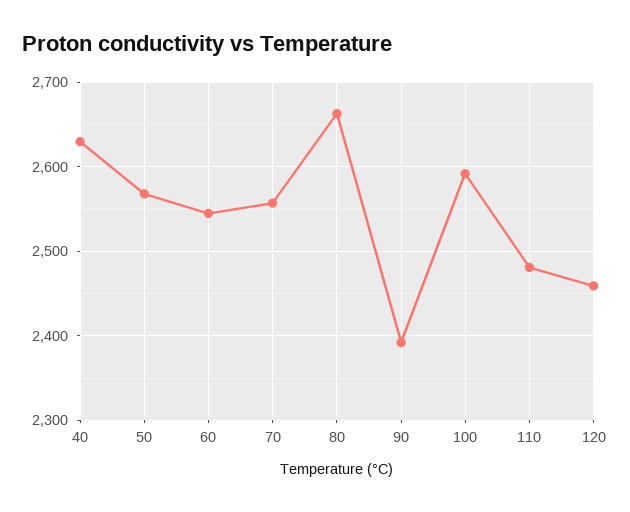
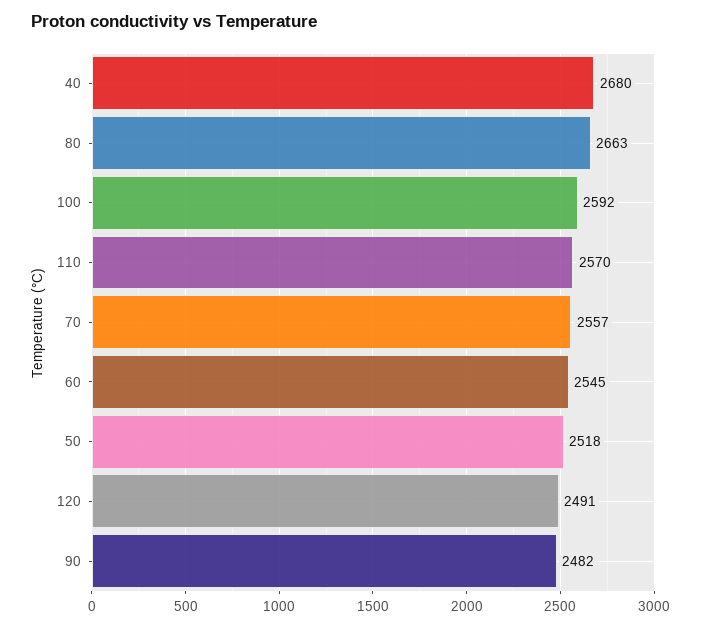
40: 2630 -> 2680
50: 2570 -> 2518
90: 2390 -> 2482
110: 2480 -> 2570
120: 2460 -> 2491

